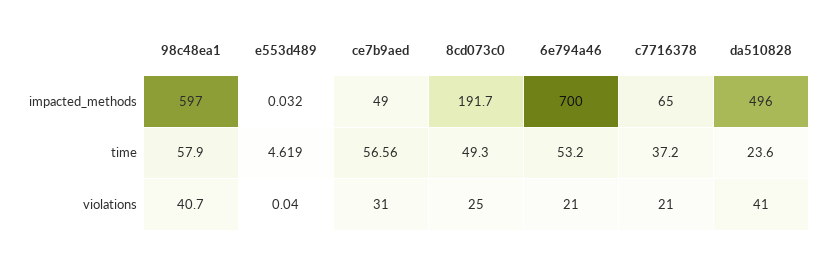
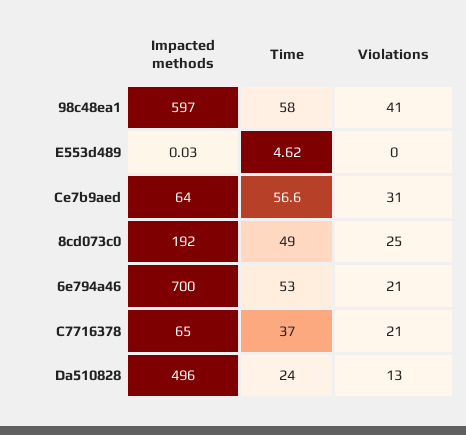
ce7b9aed, impacted_methods: 49 -> 64
e553d489, violations: 0.04 -> 0
da510828, violations: 41 -> 13

